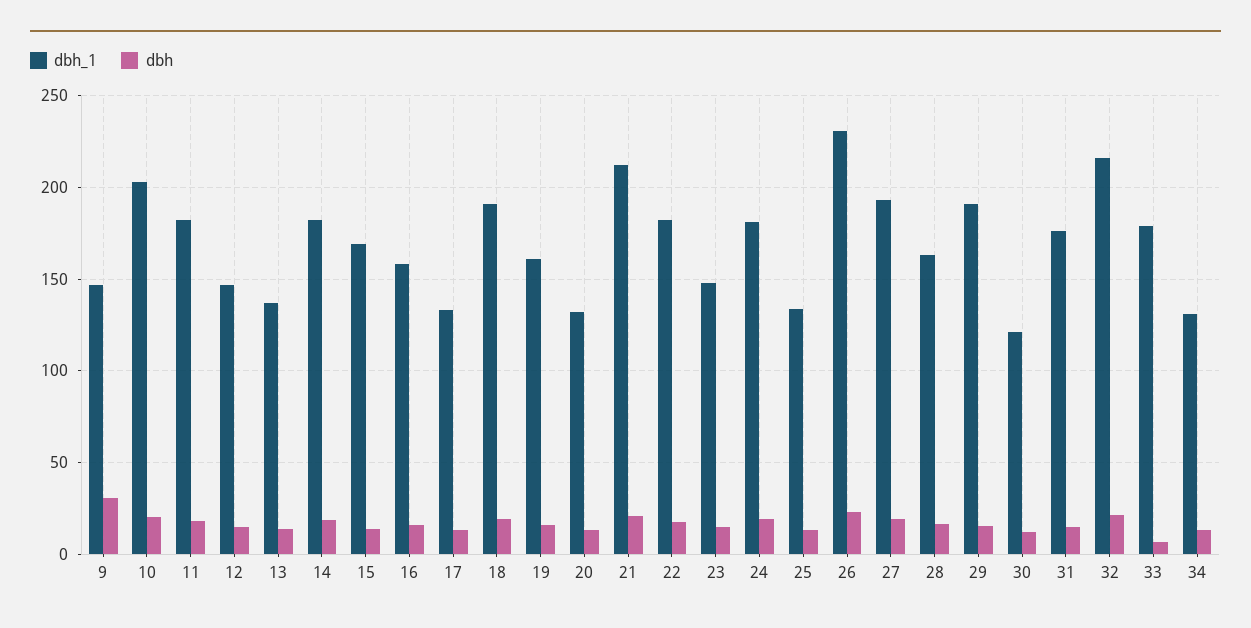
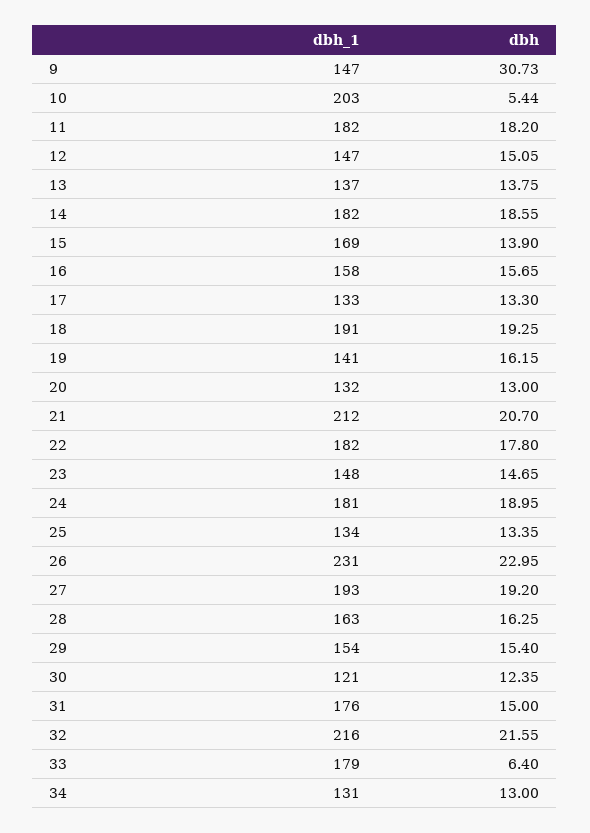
dbh, 10: 20 -> 5.44
dbh_1, 19: 160 -> 141
dbh_1, 29: 190 -> 154

